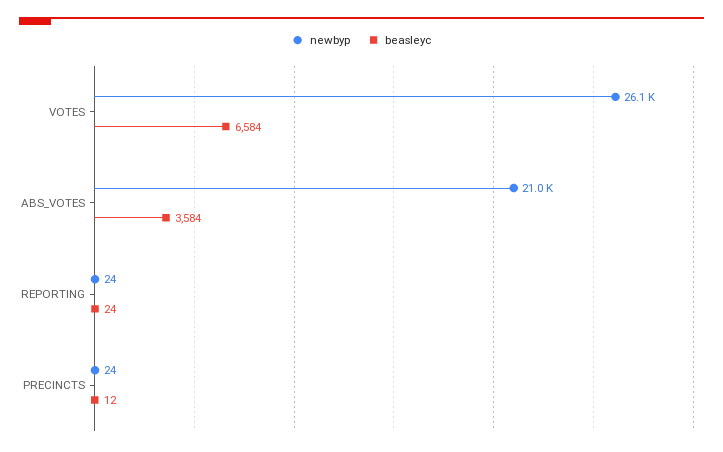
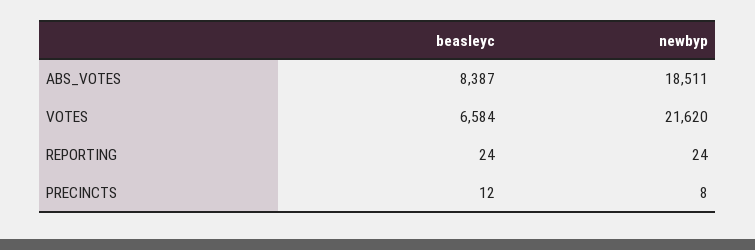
newbyp, VOTES: 26100 -> 21620
newbyp, ABS_VOTES: 21000 -> 18511
beasleyc, ABS_VOTES: 3584 -> 8387
newbyp, PRECINCTS: 24 -> 8

